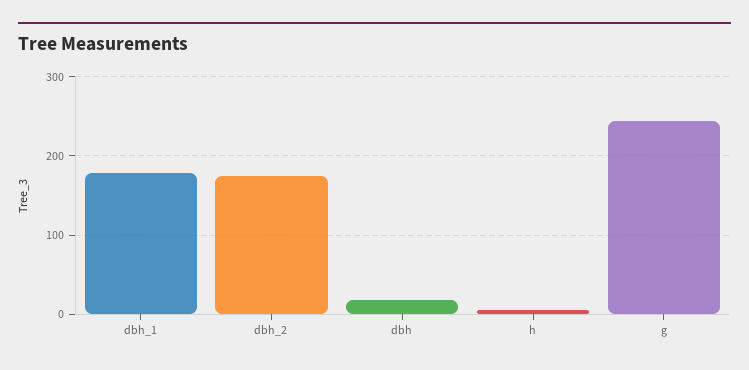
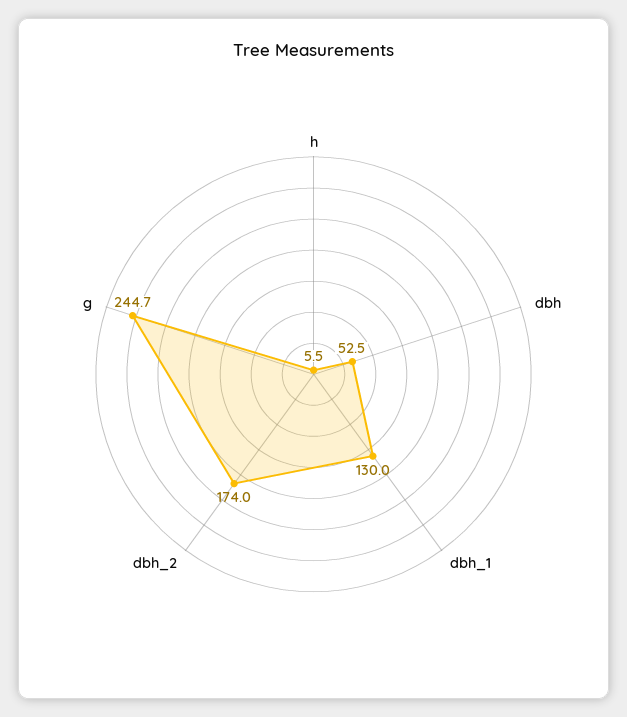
dbh_1: 180 -> 130
dbh: 20 -> 52.5

